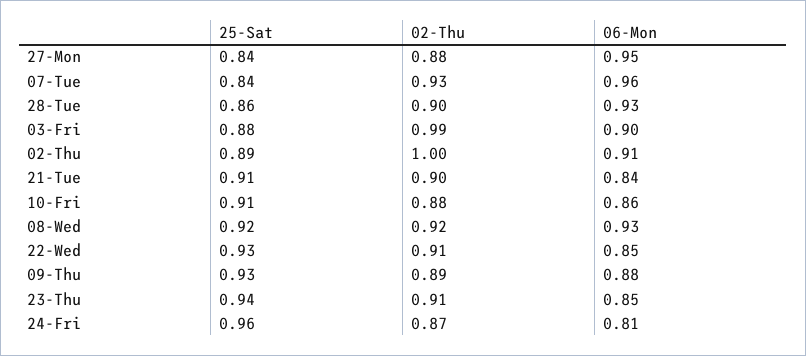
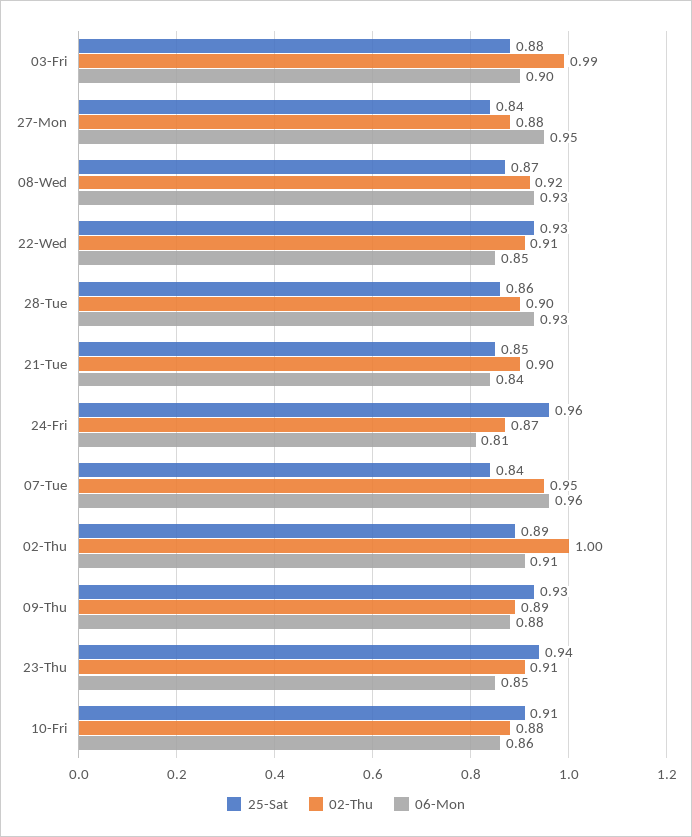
02-Thu, 07-Tue: 0.93 -> 0.95
25-Sat, 21-Tue: 0.91 -> 0.85
25-Sat, 08-Wed: 0.92 -> 0.87

